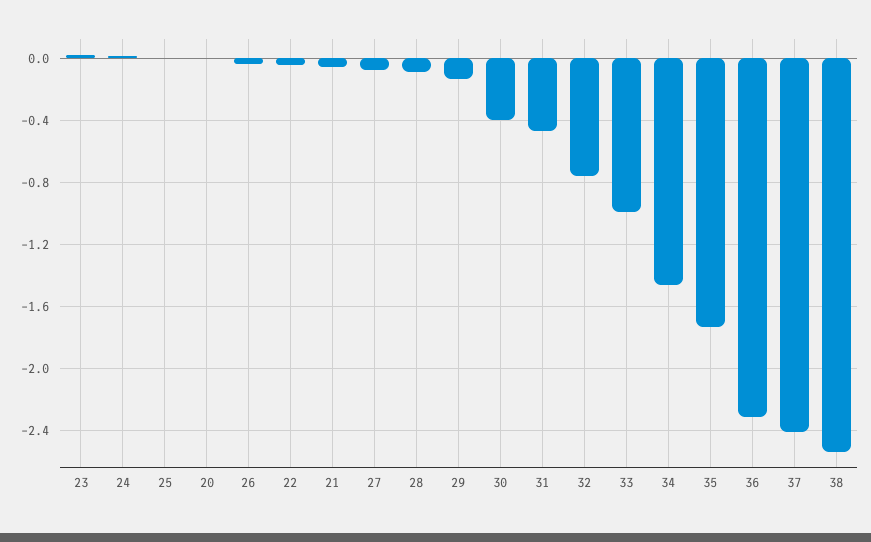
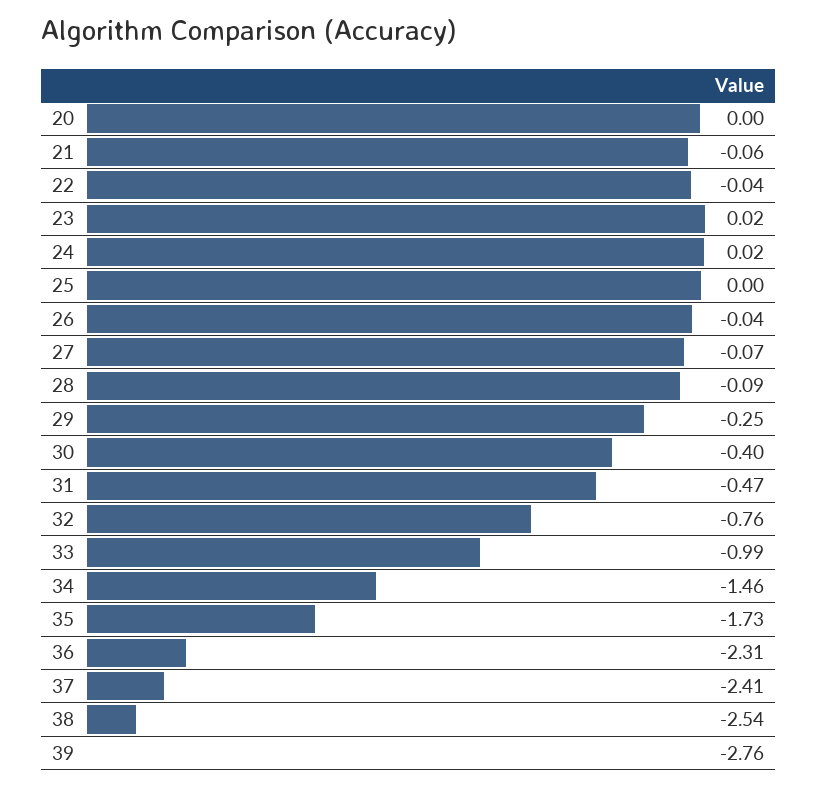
29: -0.15 -> -0.25
39: none -> -2.76

